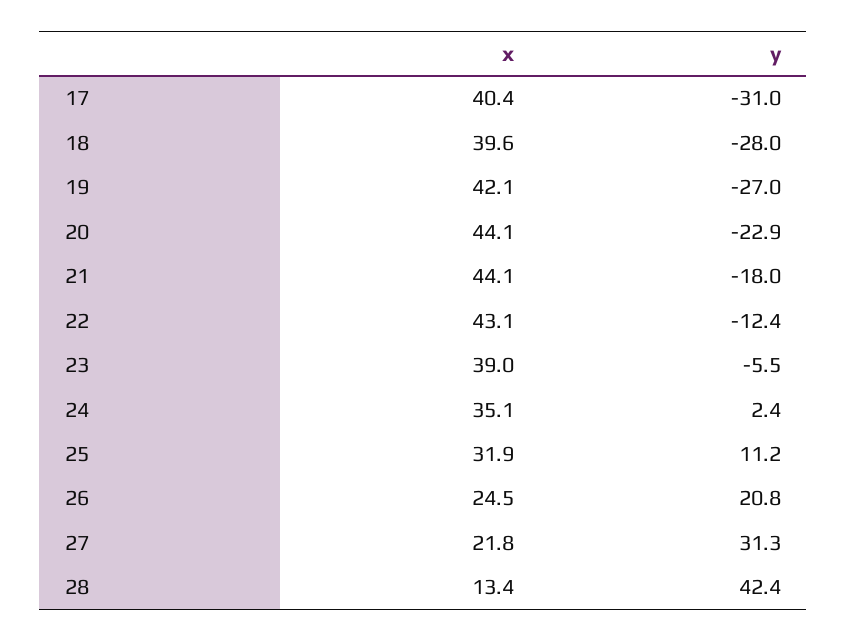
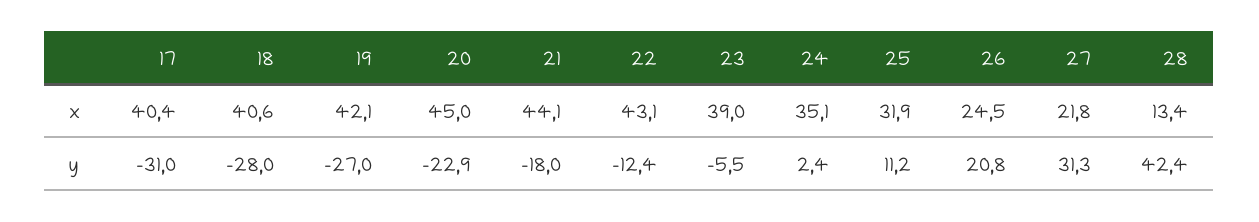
x, 18: 39.6 -> 40.6
x, 20: 44.1 -> 45

